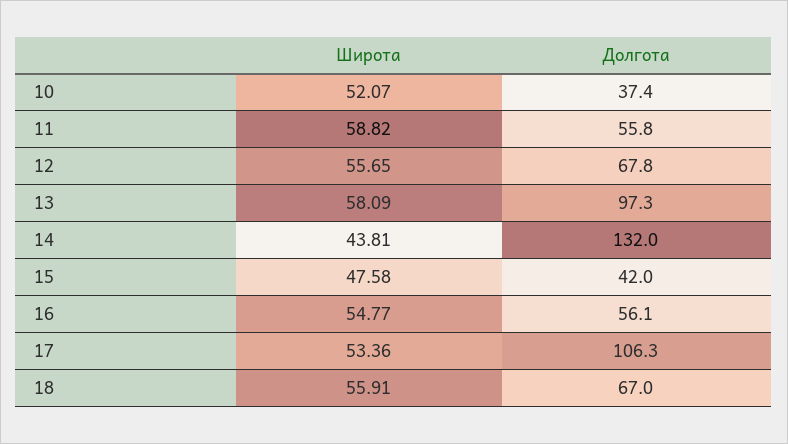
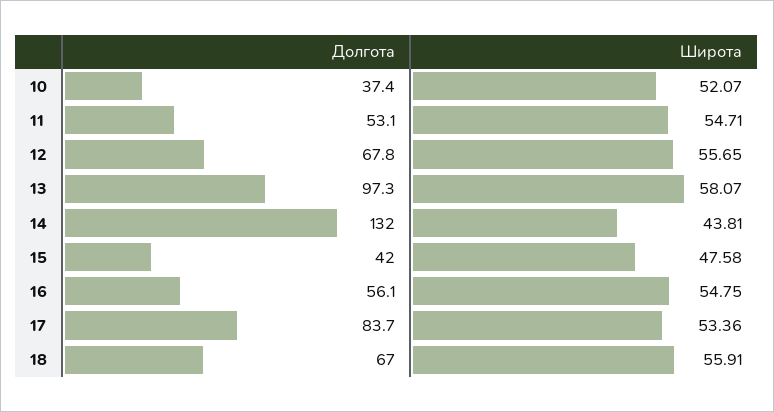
Широта, 11: 58.82 -> 54.71
Долгота, 11: 55.8 -> 53.1
Широта, 13: 58.09 -> 58.07
Широта, 16: 54.77 -> 54.75
Долгота, 17: 106.3 -> 83.7

